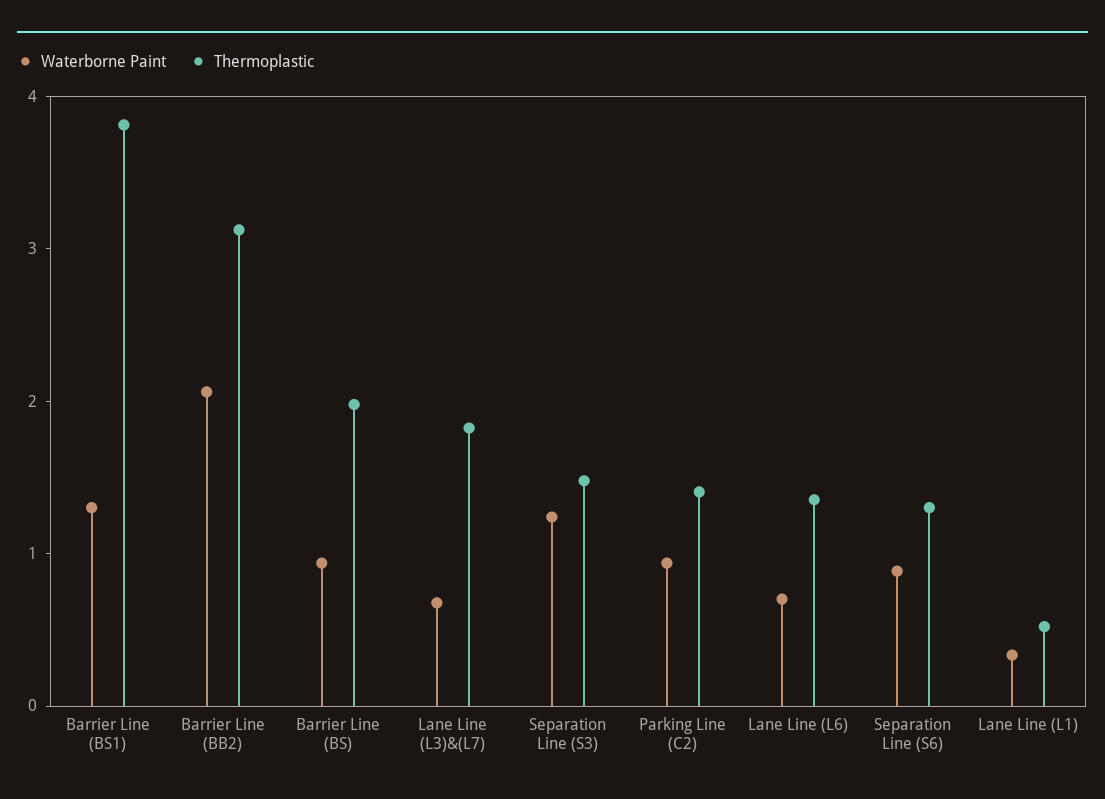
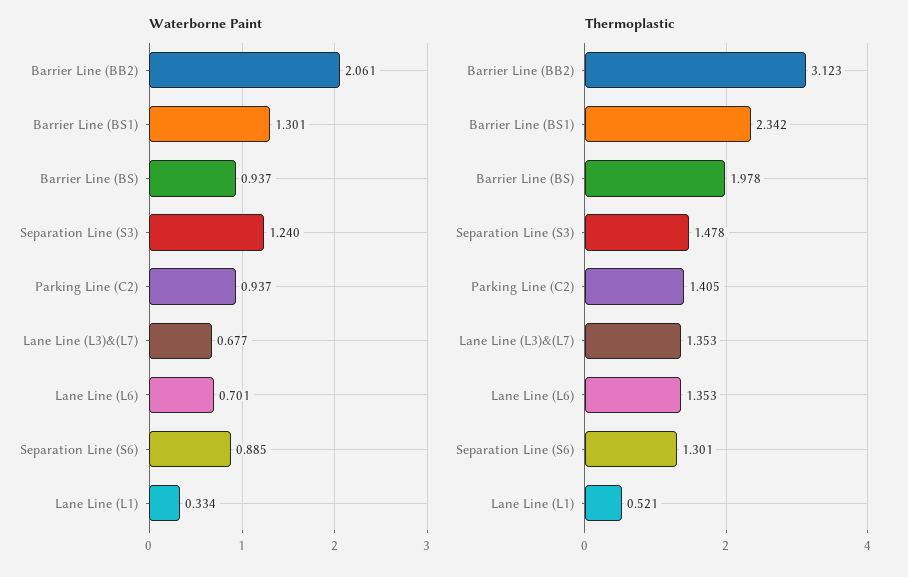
Thermoplastic, Barrier Line (BS1): 3.8 -> 2.342
Thermoplastic, Lane Line (L3)&(L7): 1.8 -> 1.353

